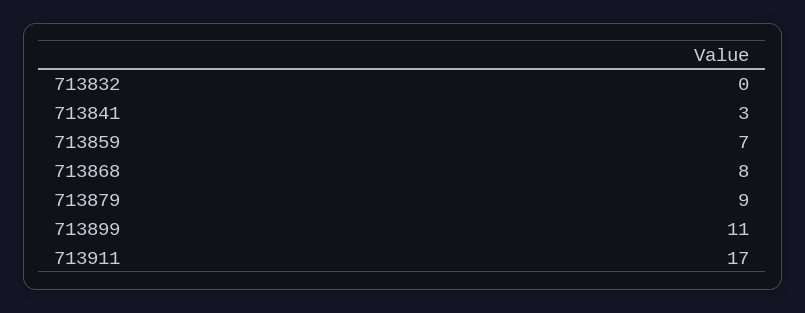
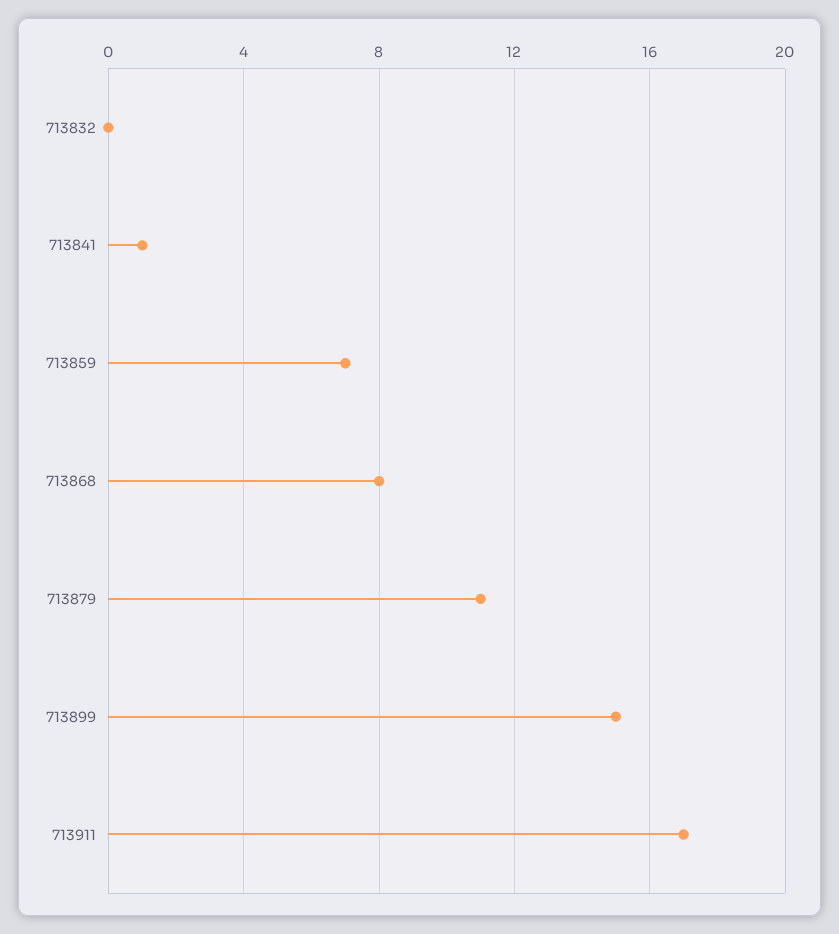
713841: 3 -> 1
713879: 9 -> 11
713899: 11 -> 15

